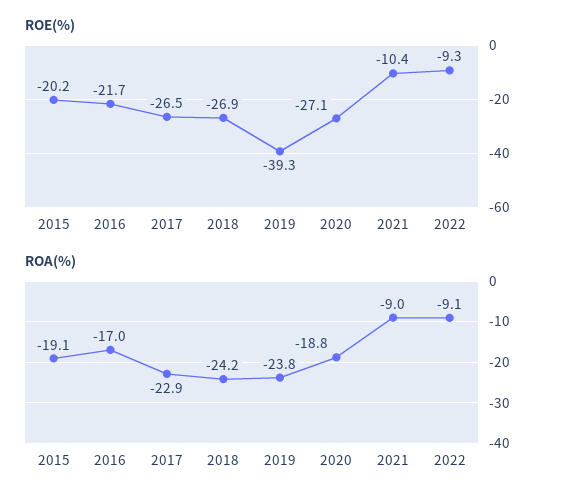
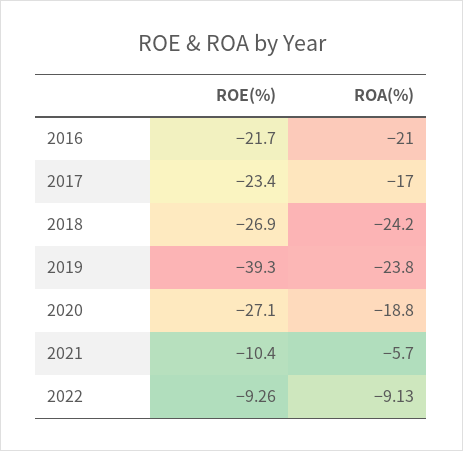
ROE(%), 2015: -20.2 -> none
ROE(%), 2017: -26.5 -> -23.4
ROA(%), 2015: -19.1 -> none
ROA(%), 2016: -17 -> -21
ROA(%), 2017: -22.9 -> -17
ROA(%), 2021: -9 -> -5.7

